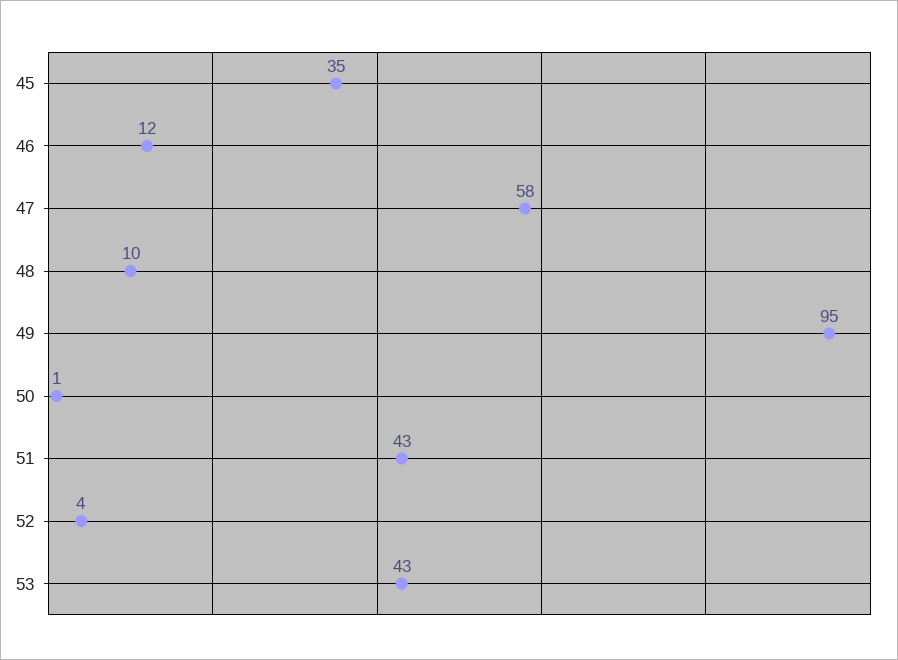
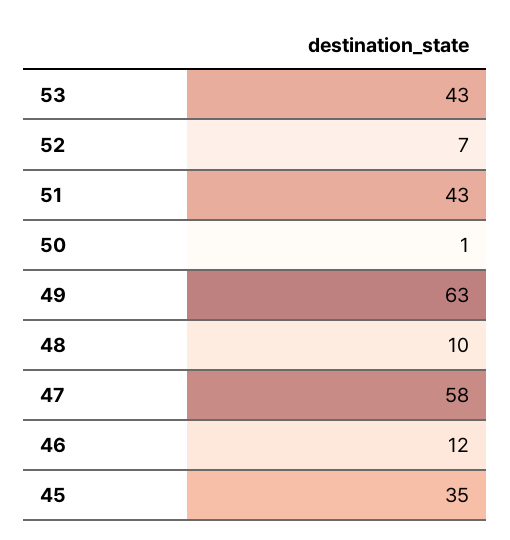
49: 95 -> 63
52: 4 -> 7

